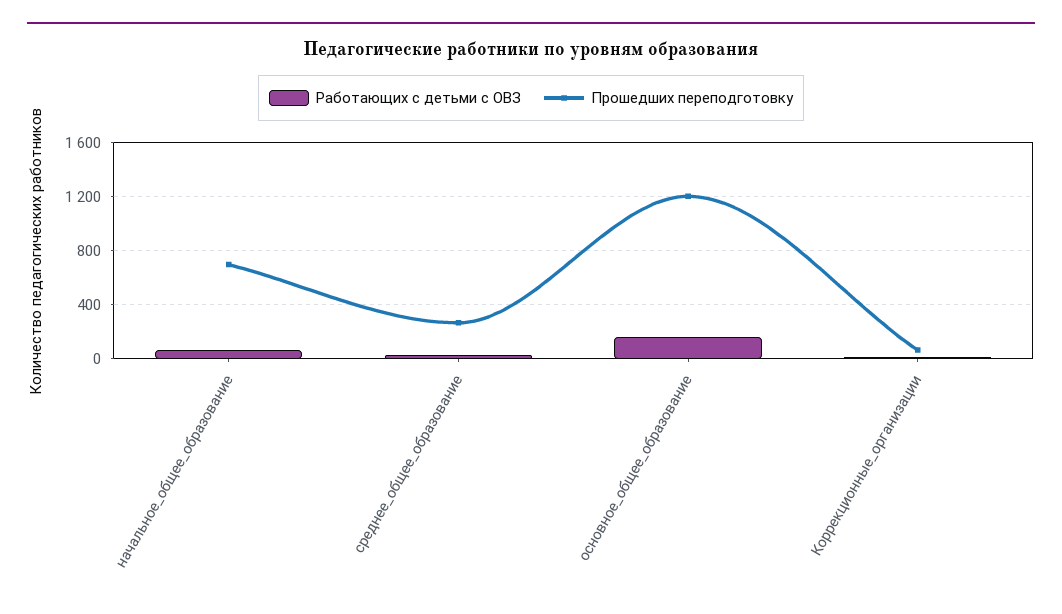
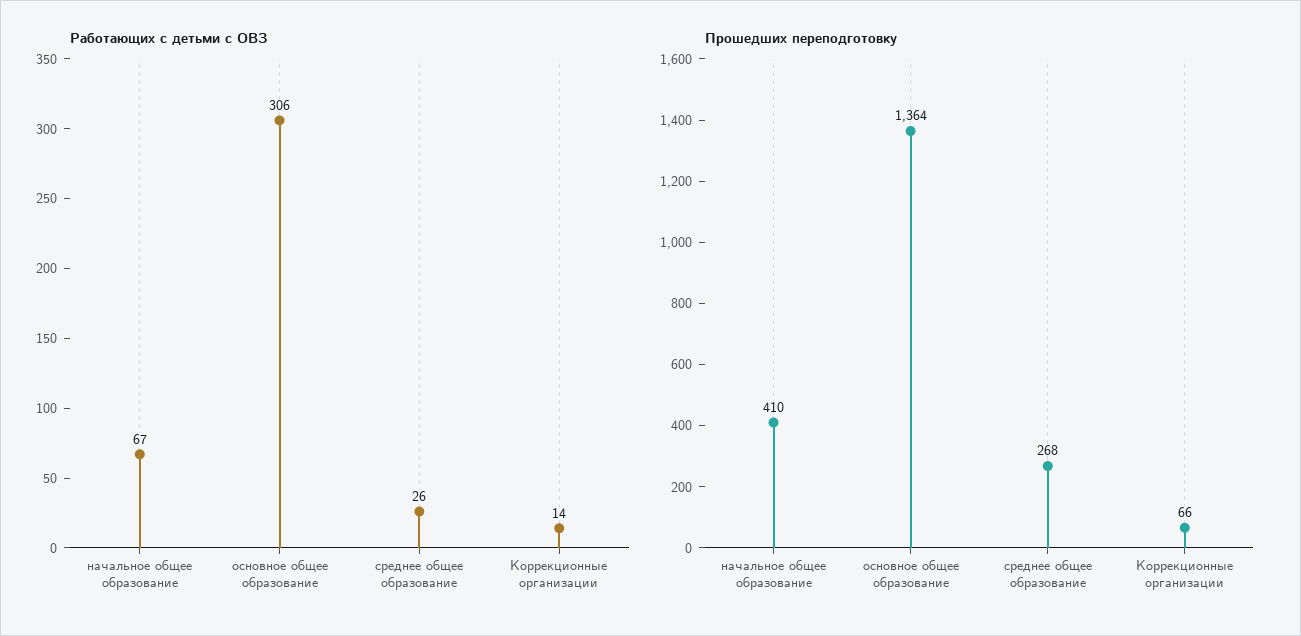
Прошедших переподготовку, начальное_общее_образование: 700 -> 410
Работающих с детьми с ОВЗ, основное_общее_образование: 150 -> 306
Прошедших переподготовку, основное_общее_образование: 1200 -> 1364

